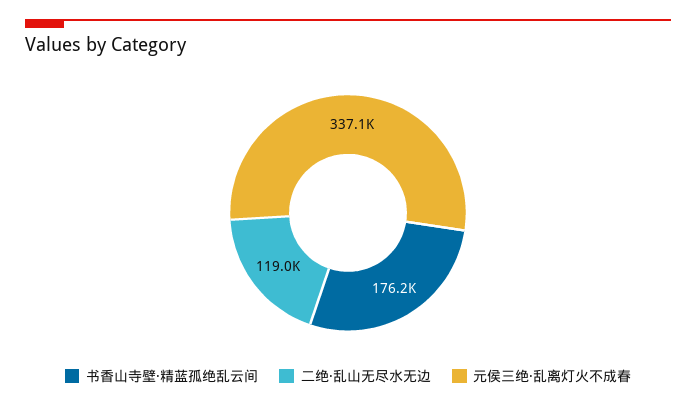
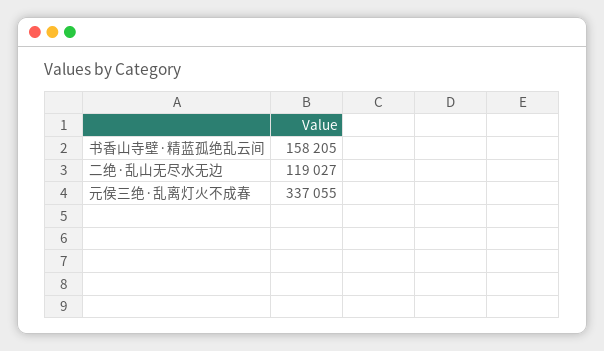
书香山寺壁·精蓝孤绝乱云间: 176200 -> 158205

